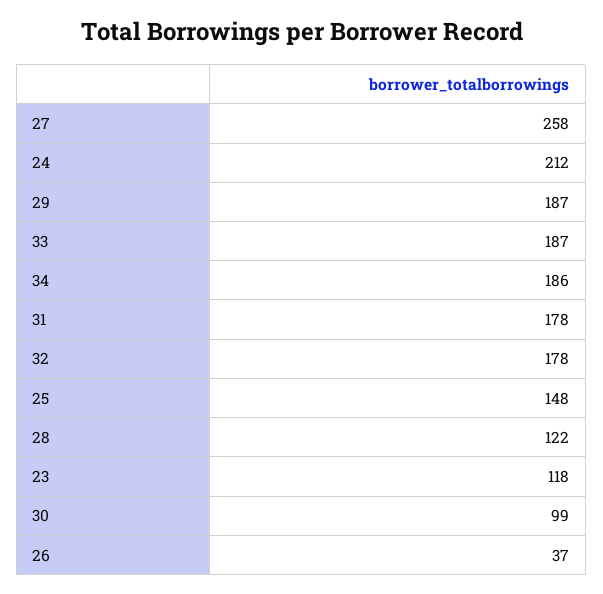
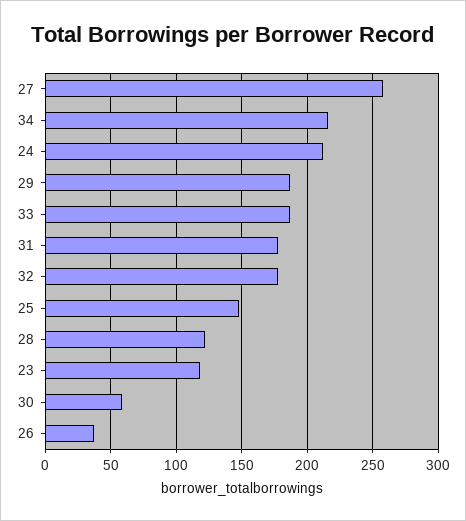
34: 186 -> 215
30: 99 -> 60

